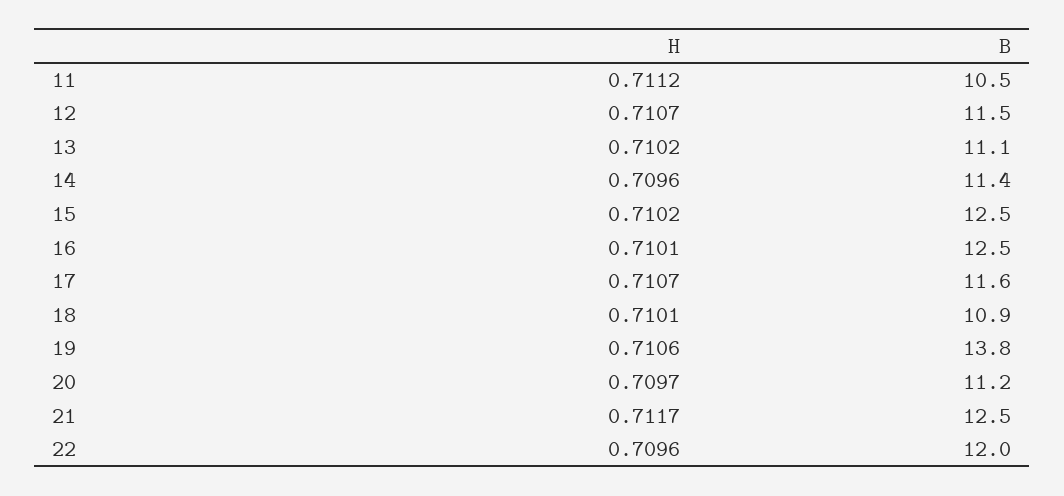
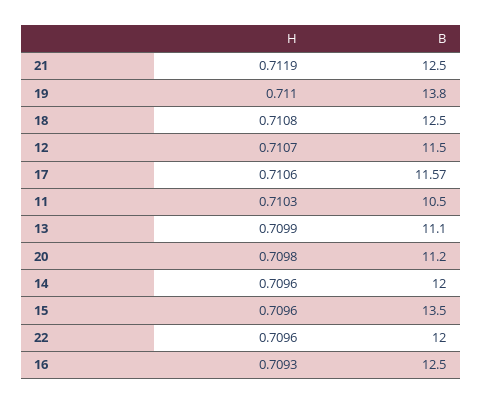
H, 11: 0.7112 -> 0.7103
H, 13: 0.7102 -> 0.7099
B, 14: 11.4 -> 12
H, 15: 0.7102 -> 0.7096
B, 15: 12.5 -> 13.5
H, 16: 0.7101 -> 0.7093
H, 17: 0.7107 -> 0.7106
H, 18: 0.7101 -> 0.7108
B, 18: 10.9 -> 12.5
H, 19: 0.7106 -> 0.711
H, 20: 0.7097 -> 0.7098
H, 21: 0.7117 -> 0.7119

